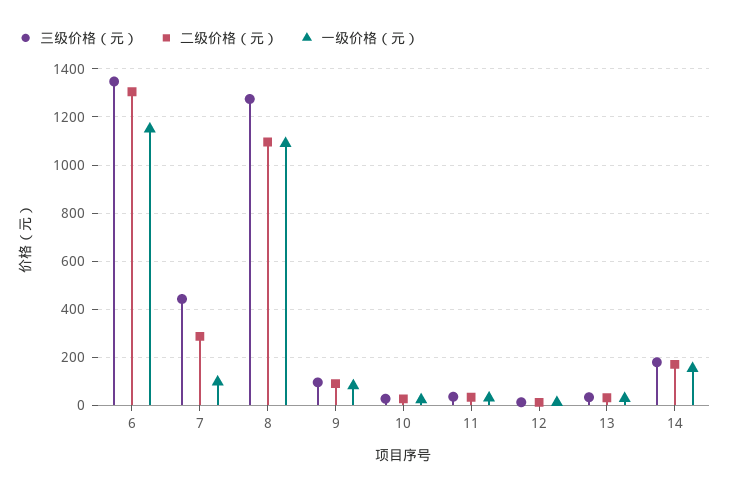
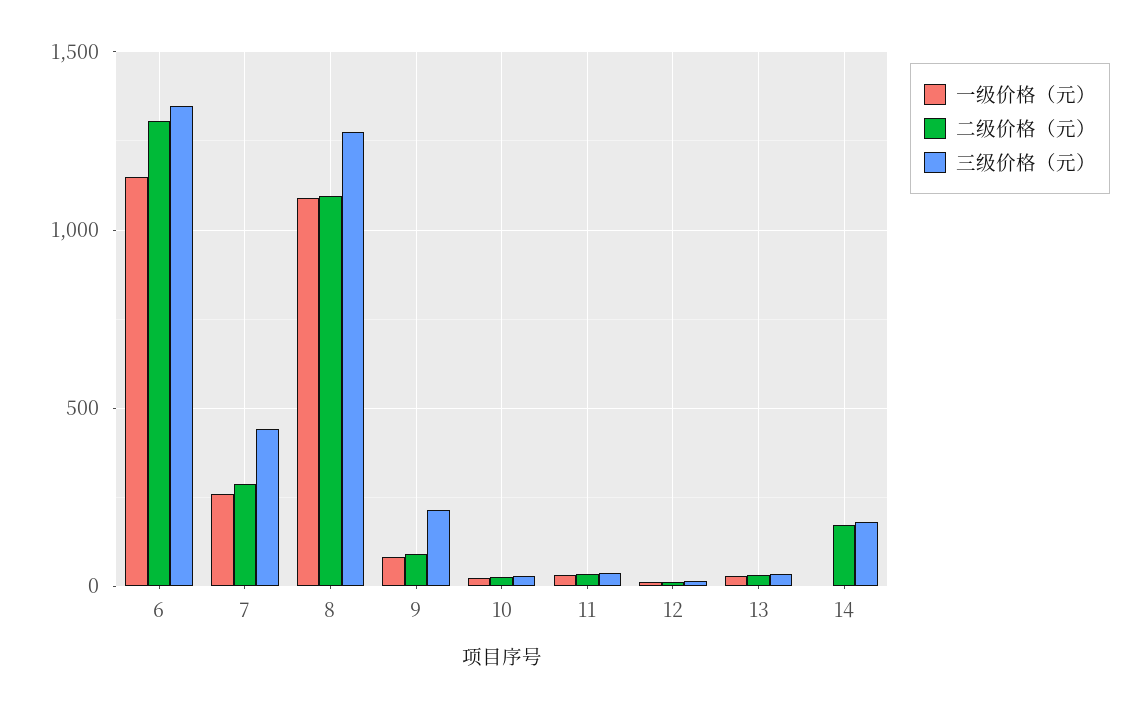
一级价格（元）, 7: 100 -> 250
三级价格（元）, 9: 100 -> 200
一级价格（元）, 14: 150 -> 0

